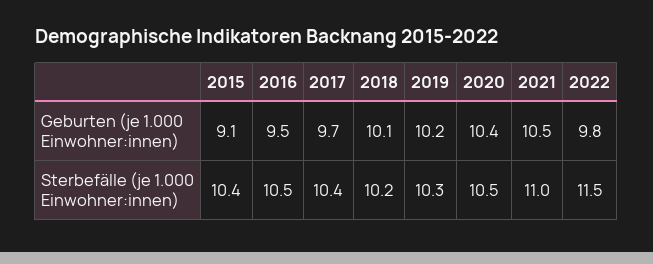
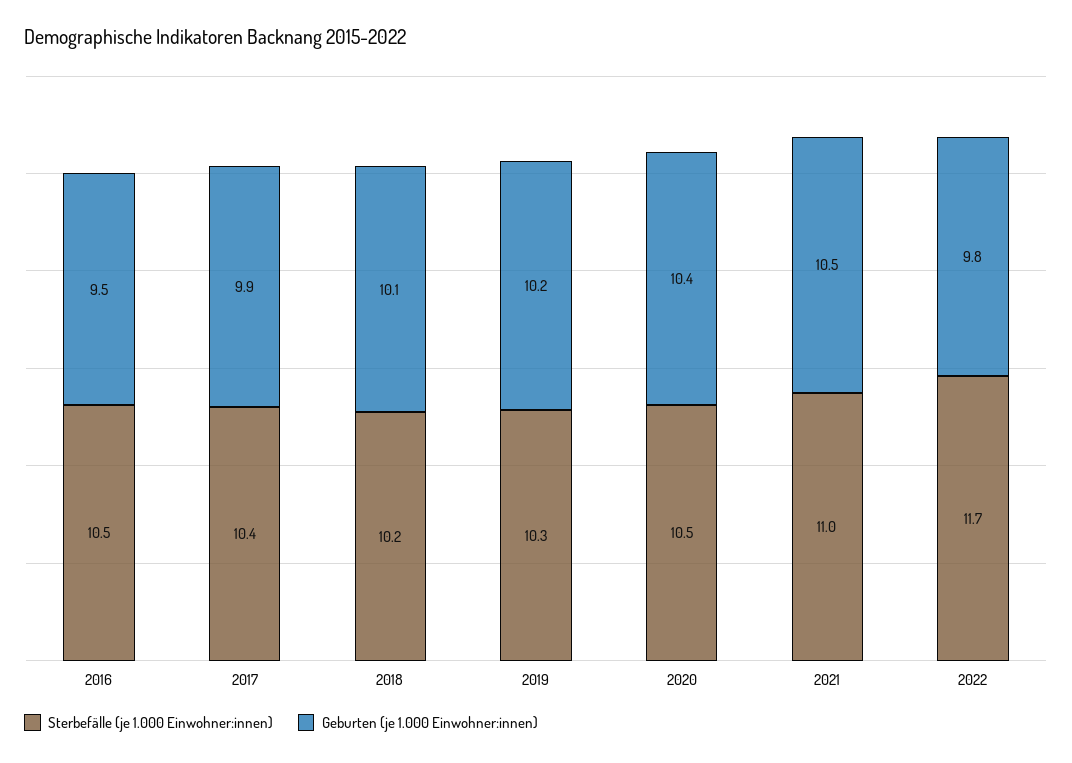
Geburten (je 1.000 Einwohner:innen), 2015: 9.1 -> none
Geburten (je 1.000 Einwohner:innen), 2017: 9.7 -> 9.9
Sterbefälle (je 1.000 Einwohner:innen), 2015: 10.4 -> none
Sterbefälle (je 1.000 Einwohner:innen), 2022: 11.5 -> 11.7

